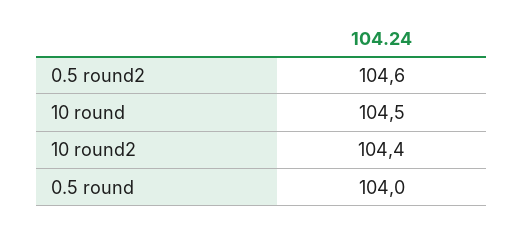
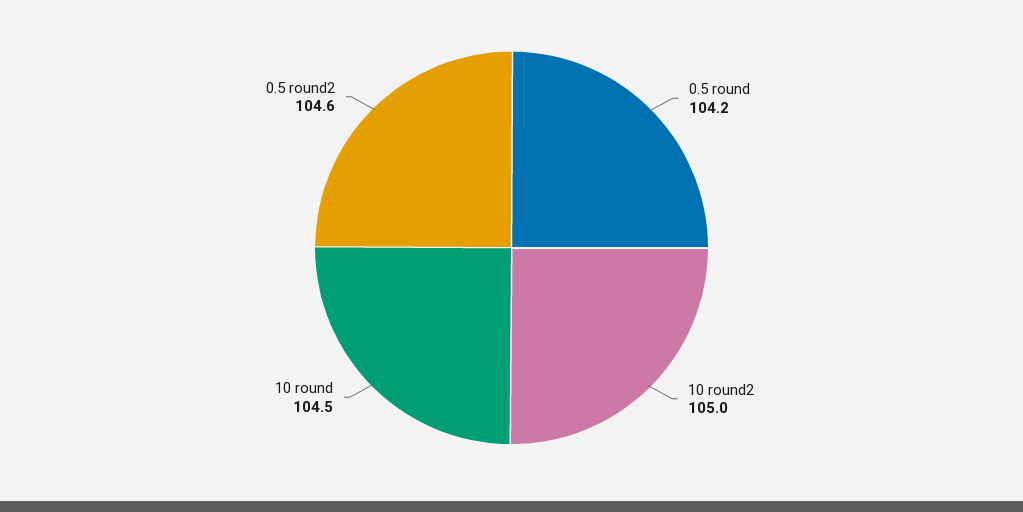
10 round2: 104.4 -> 105
0.5 round: 104 -> 104.2

